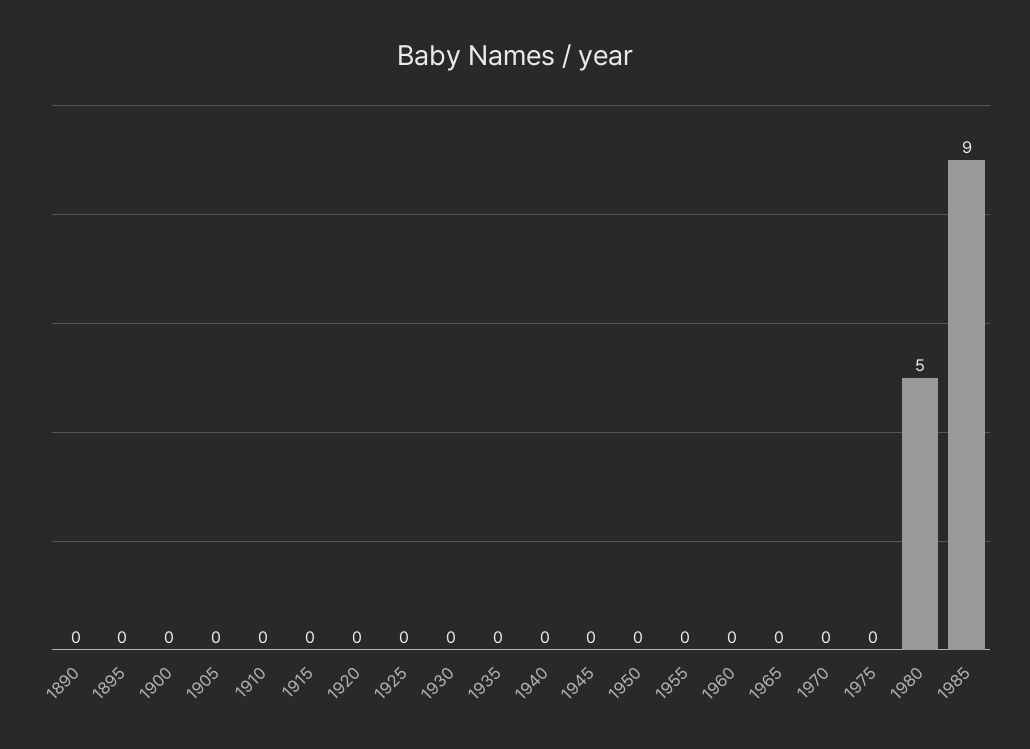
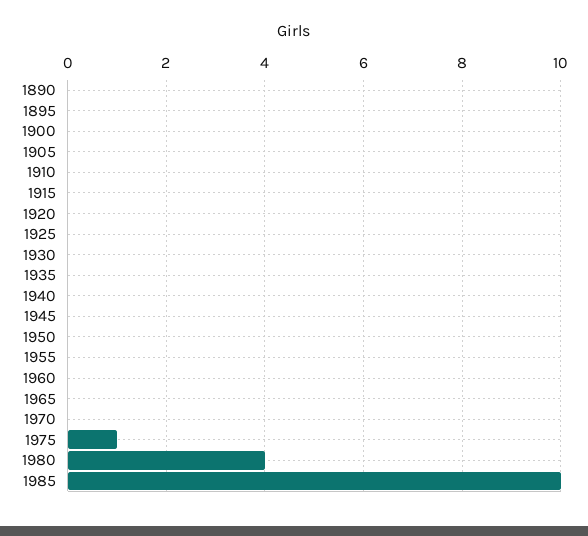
1975: 0 -> 1
1980: 5 -> 4
1985: 9 -> 10

